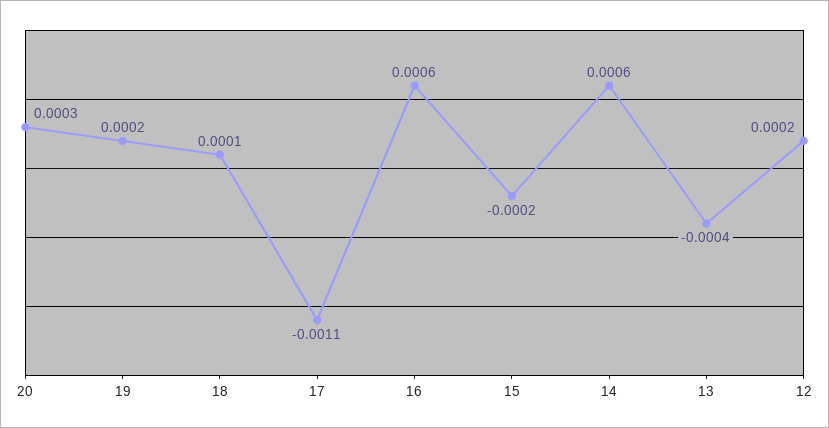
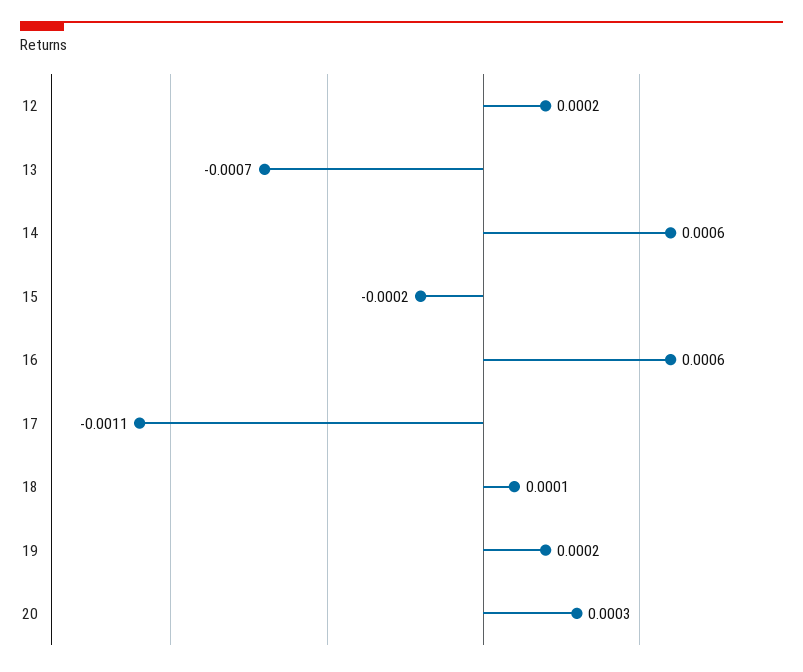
13: -0.0004 -> -0.0007

